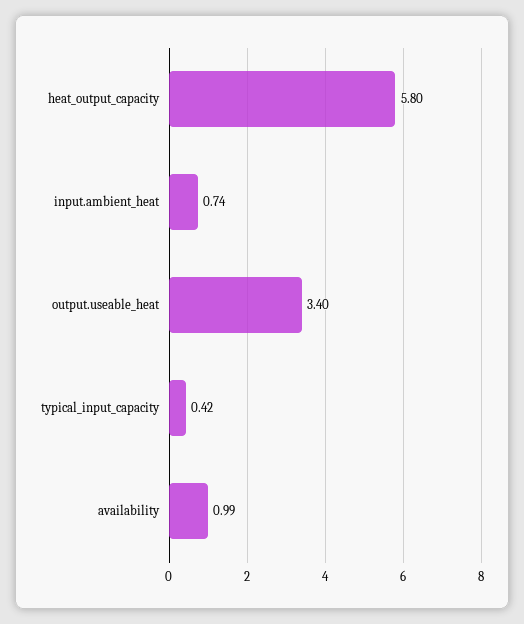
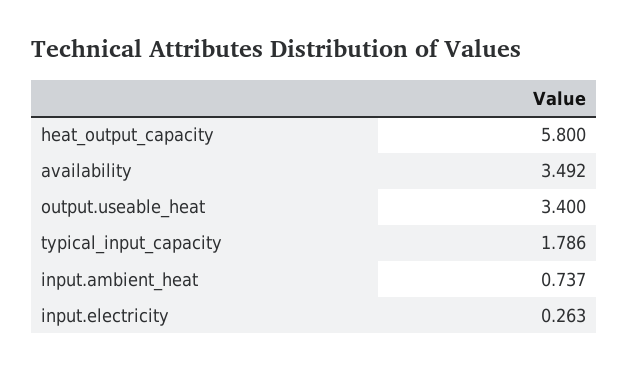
typical_input_capacity: 0.42 -> 1.786
availability: 0.99 -> 3.492
input.electricity: none -> 0.263

